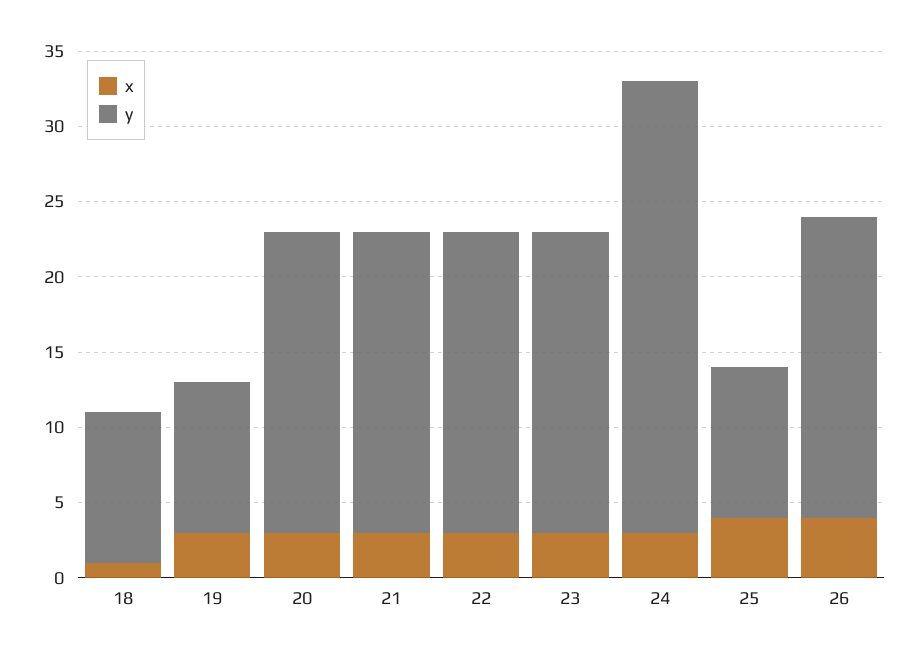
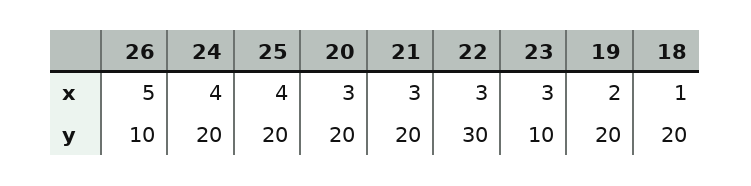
y, 18: 10 -> 20
x, 19: 3 -> 2
y, 19: 10 -> 20
y, 22: 20 -> 30
y, 23: 20 -> 10
x, 24: 3 -> 4
y, 24: 30 -> 20
y, 25: 10 -> 20
x, 26: 4 -> 5
y, 26: 20 -> 10

